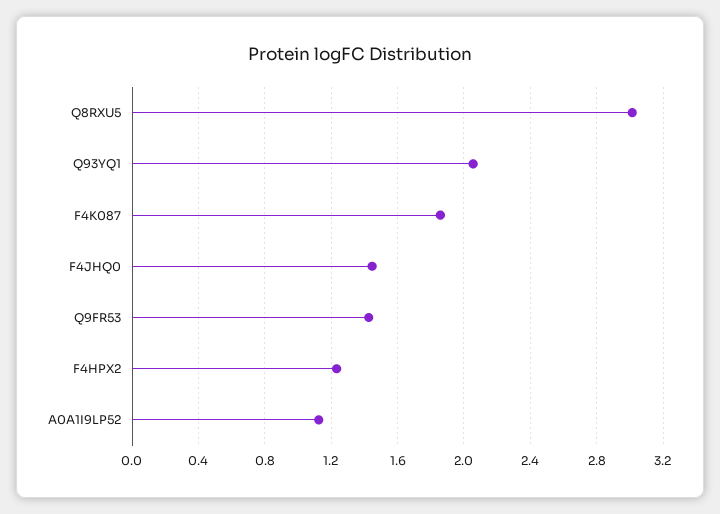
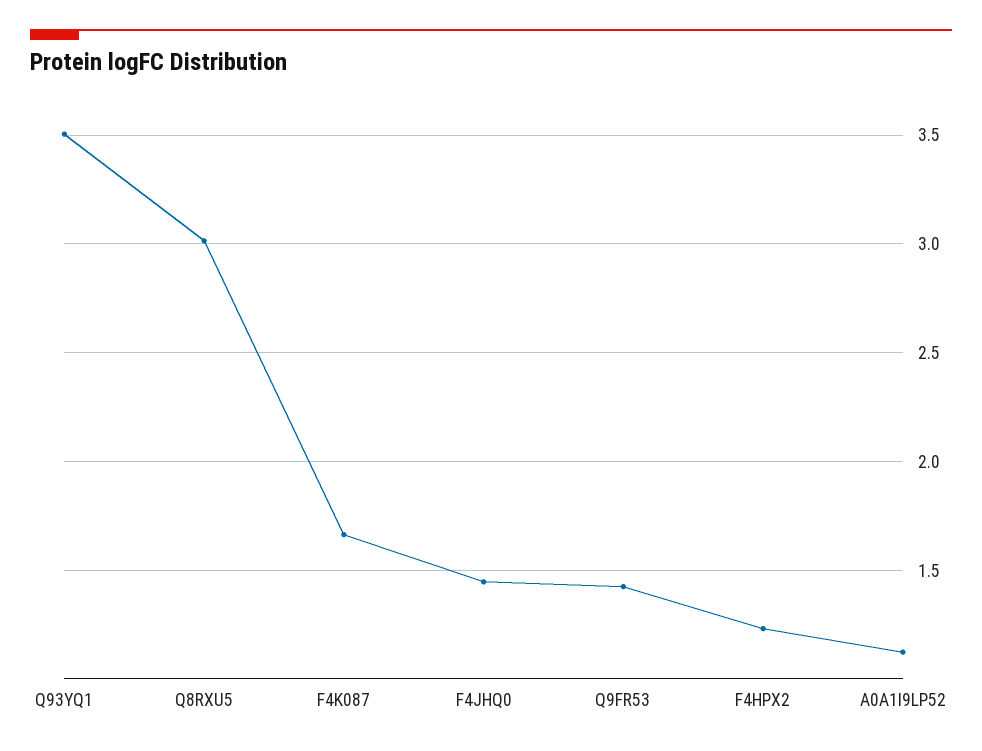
Q93YQ1: 2.05 -> 3.5
F4K087: 1.85 -> 1.65

